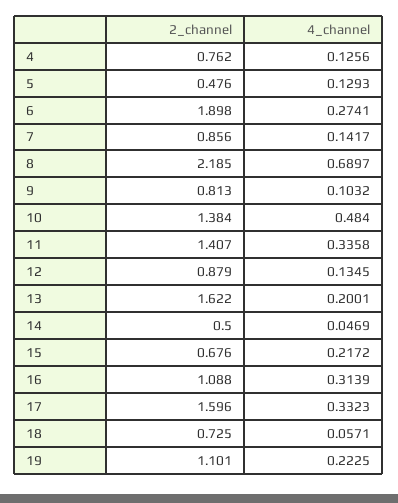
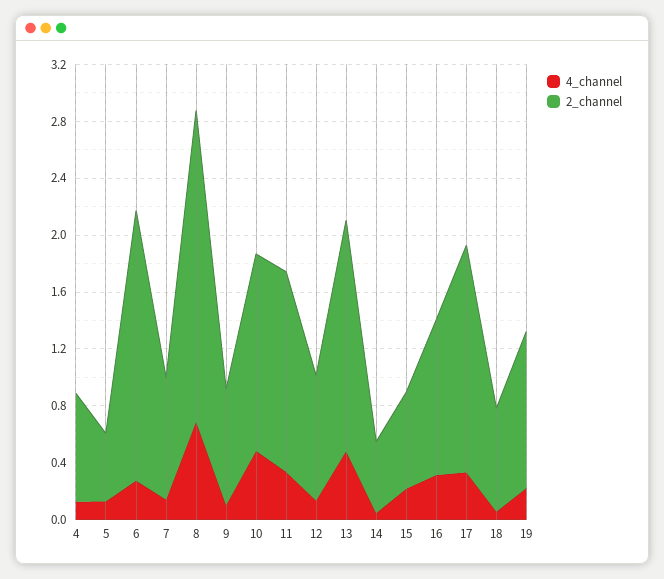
4_channel, 13: 0.2001 -> 0.5

